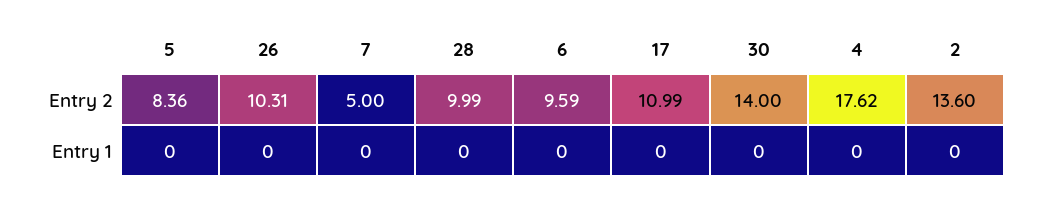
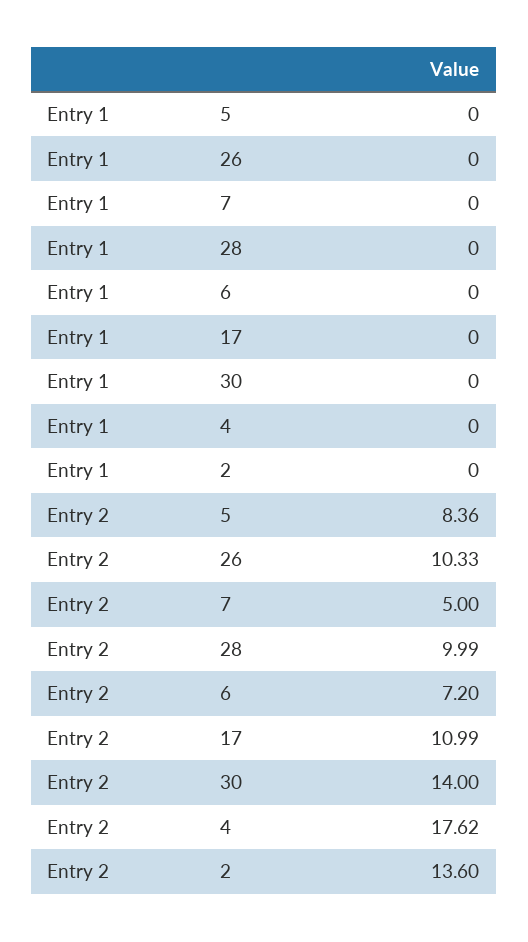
26, Entry 2: 10.31 -> 10.33
6, Entry 2: 9.59 -> 7.2

